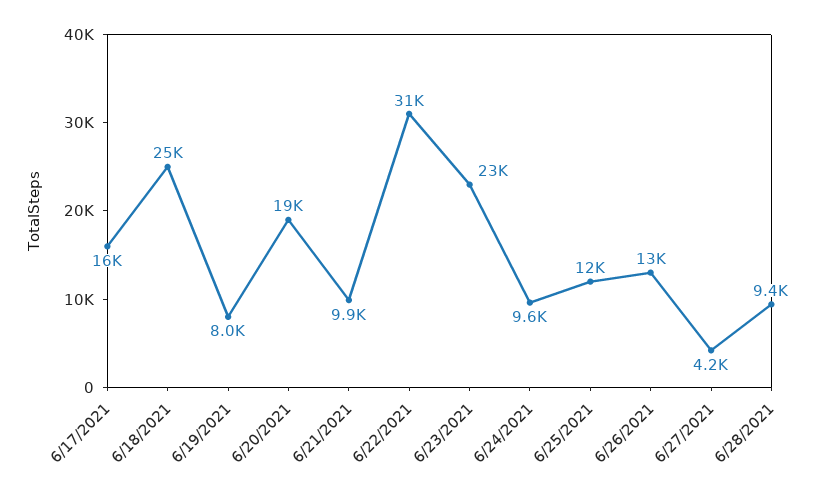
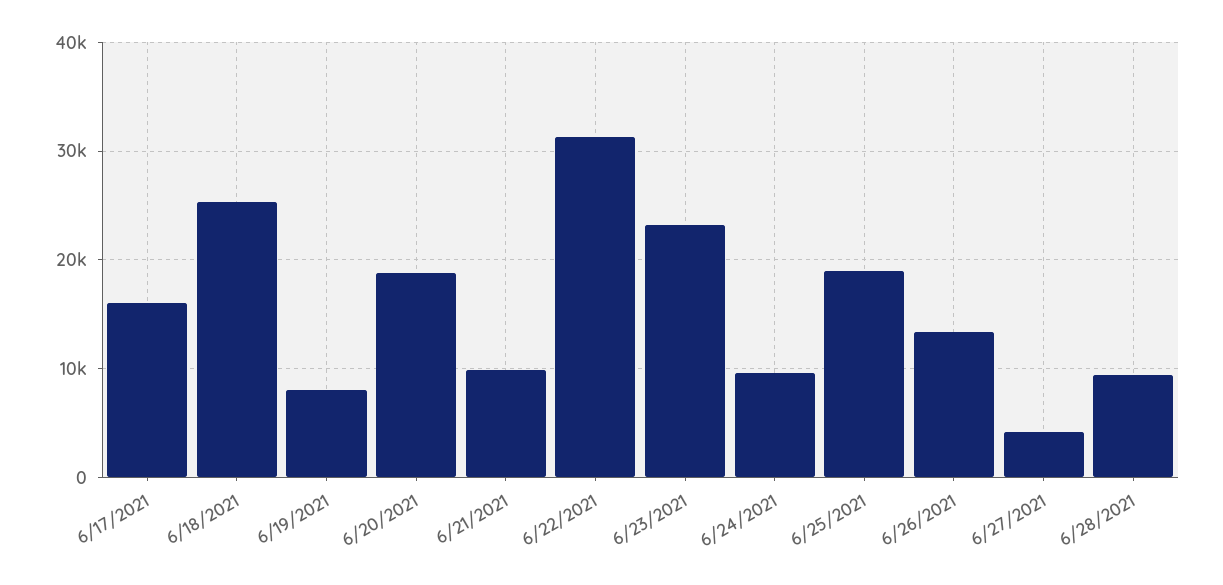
6/25/2021: 12000 -> 19000

